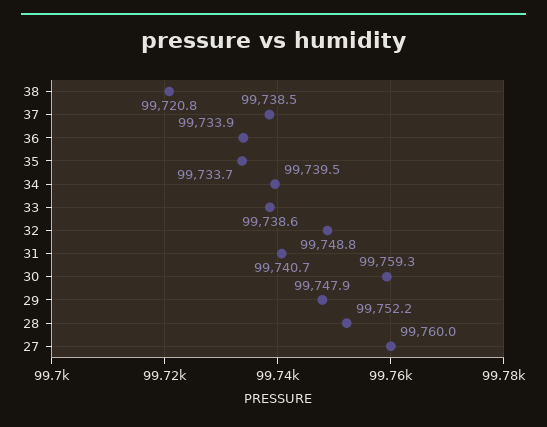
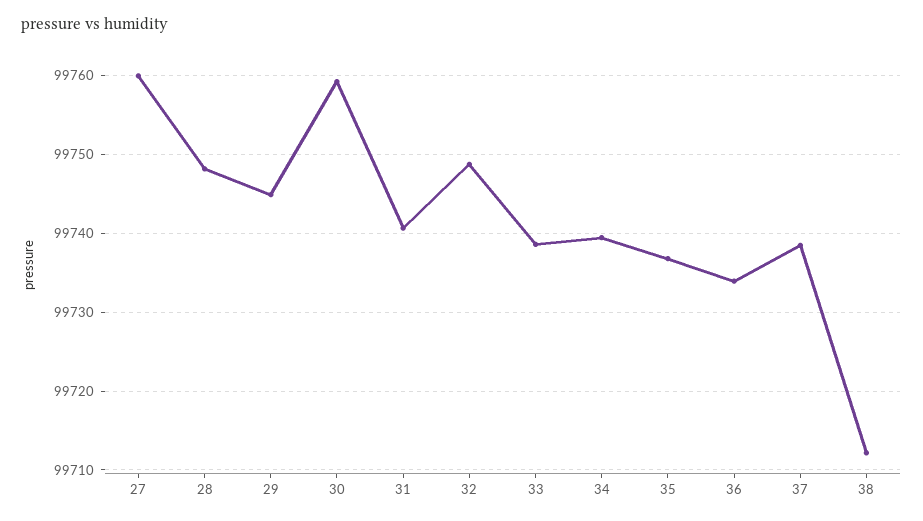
38: 99720.8 -> 99712
35: 99733.7 -> 99737
29: 99747.9 -> 99745
28: 99752.2 -> 99748

